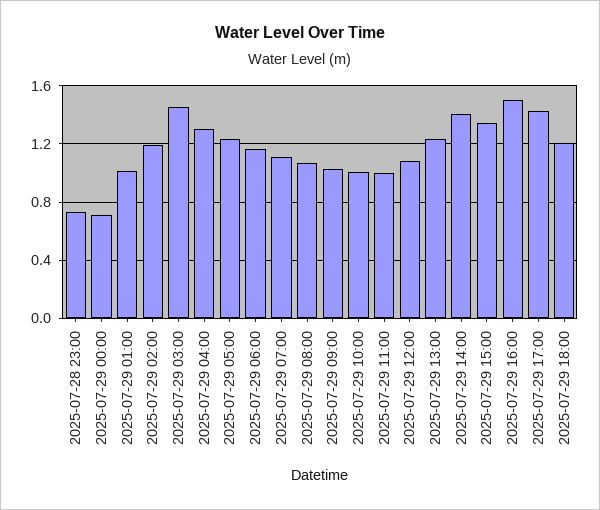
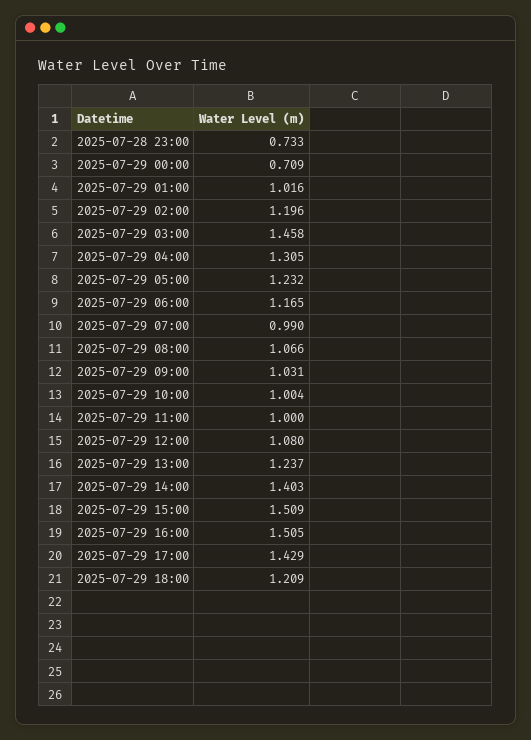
2025-07-29 07:00: 1.1 -> 0.99
2025-07-29 15:00: 1.35 -> 1.509

